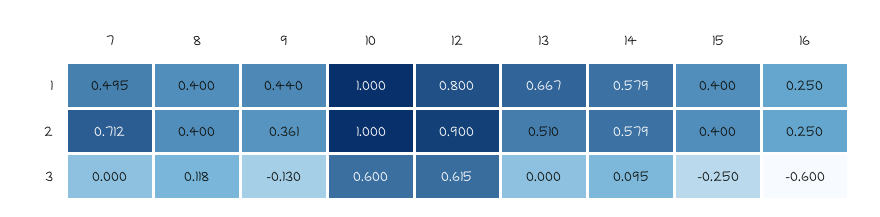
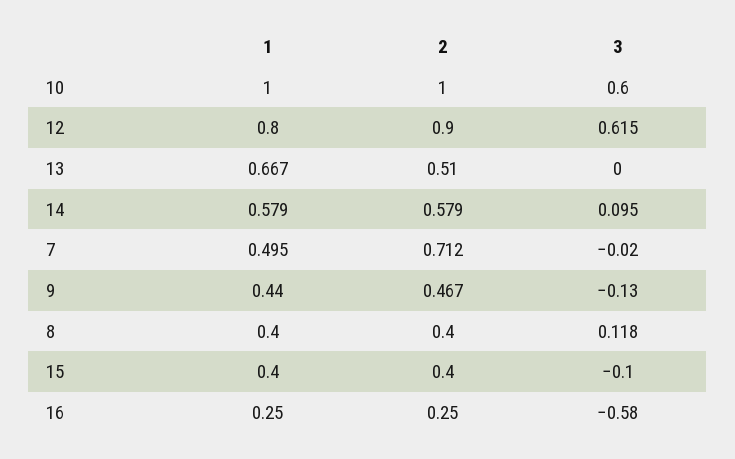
9, 2: 0.361 -> 0.467
7, 3: 0 -> -0.02
15, 3: -0.25 -> -0.1
16, 3: -0.6 -> -0.58

